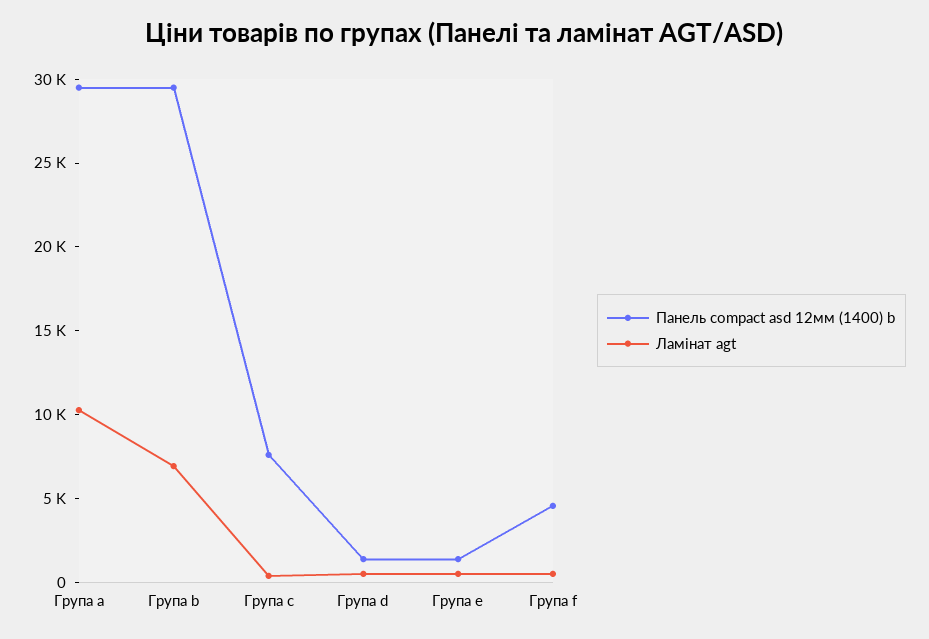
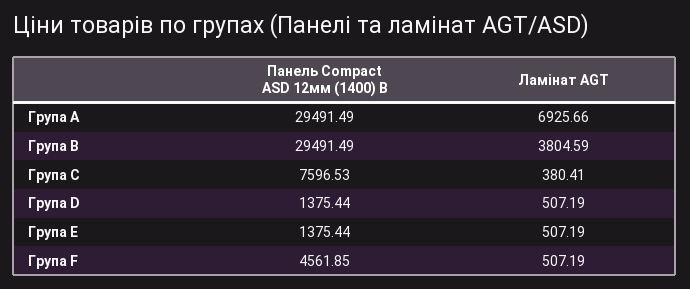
Ламінат agt, Група a: 10000 -> 6925.66
Ламінат agt, Група b: 7000 -> 3804.59

